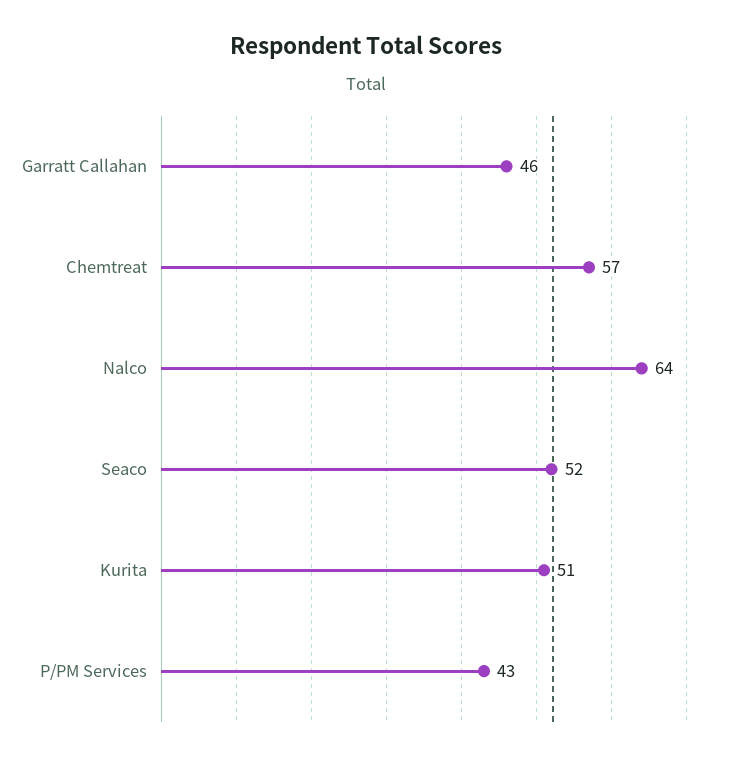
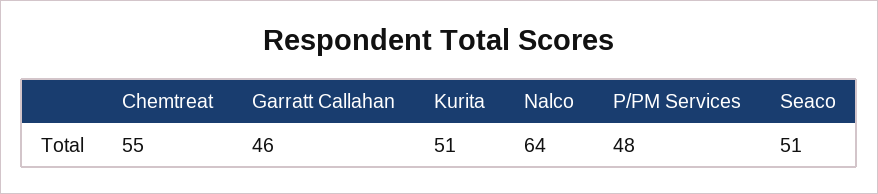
Chemtreat: 57 -> 55
Seaco: 52 -> 51
P/PM Services: 43 -> 48

